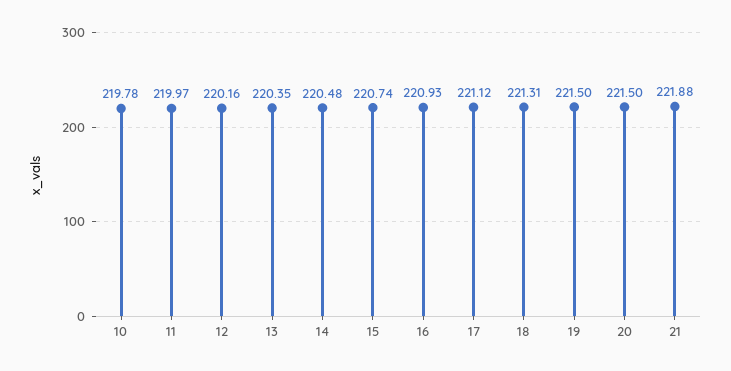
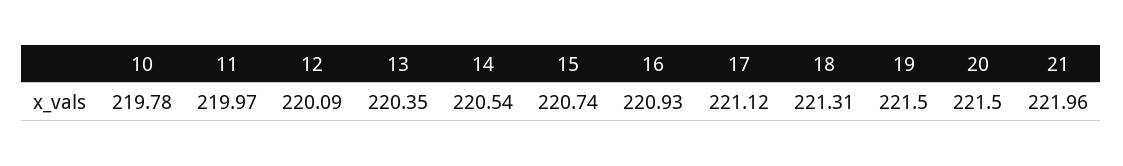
12: 220.16 -> 220.09
14: 220.48 -> 220.54
21: 221.88 -> 221.96

